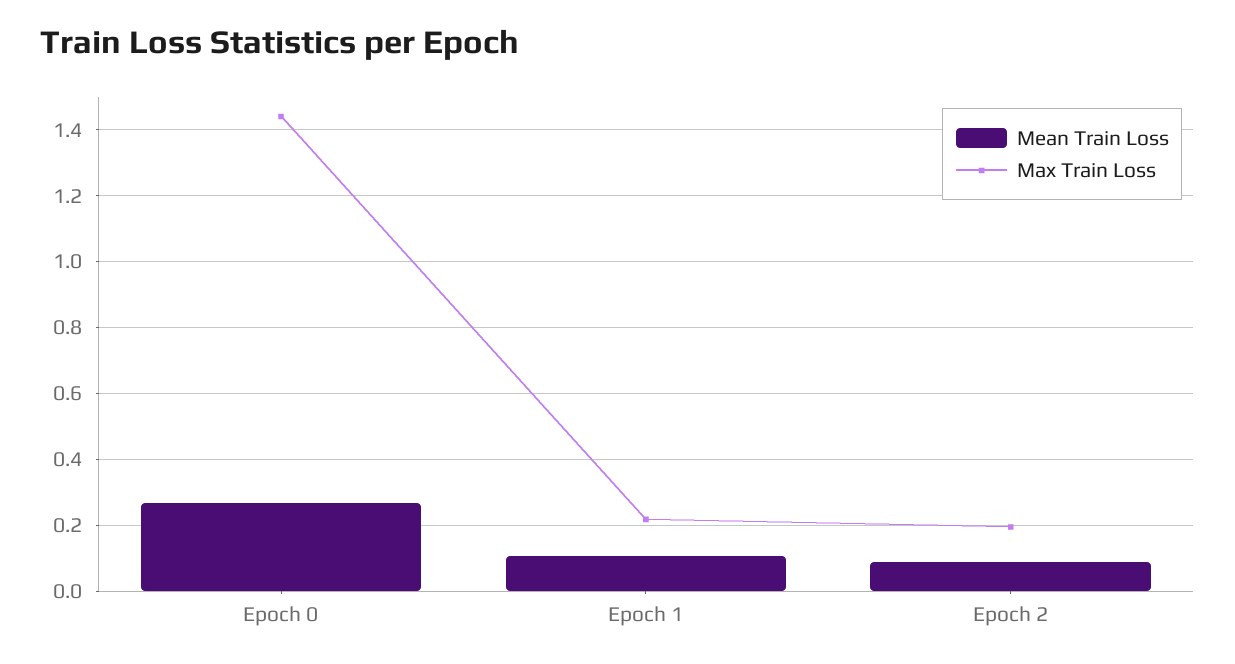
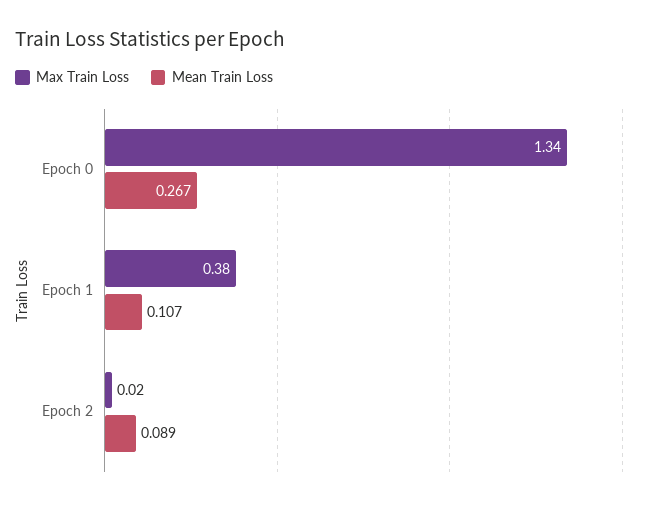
Max Train Loss, Epoch 0: 1.44 -> 1.34
Max Train Loss, Epoch 1: 0.22 -> 0.38
Max Train Loss, Epoch 2: 0.2 -> 0.02

